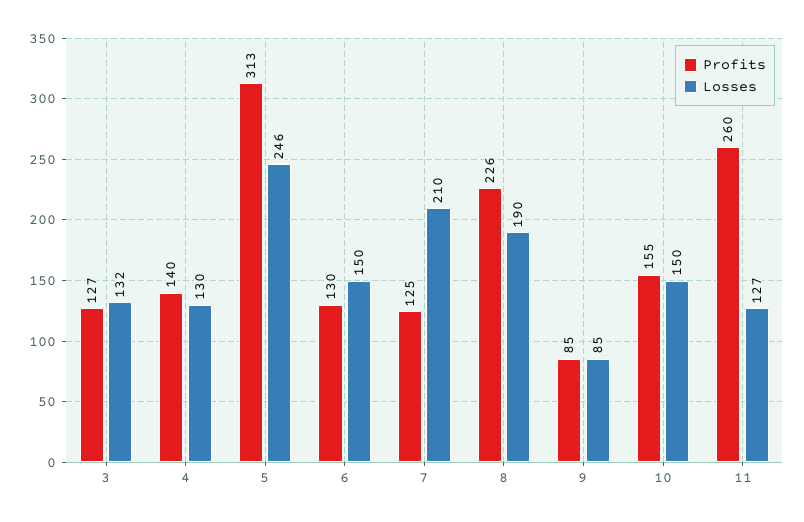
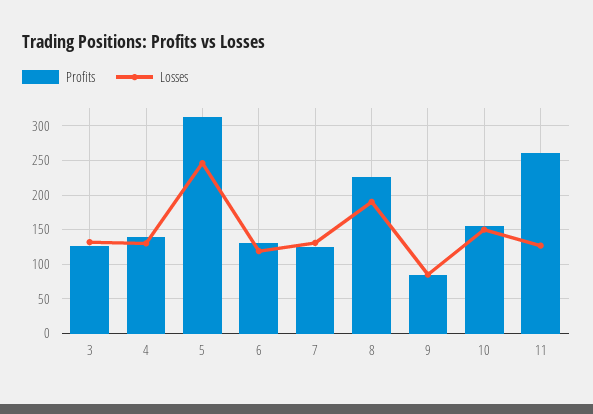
Losses, 6: 150 -> 120
Losses, 7: 210 -> 130

